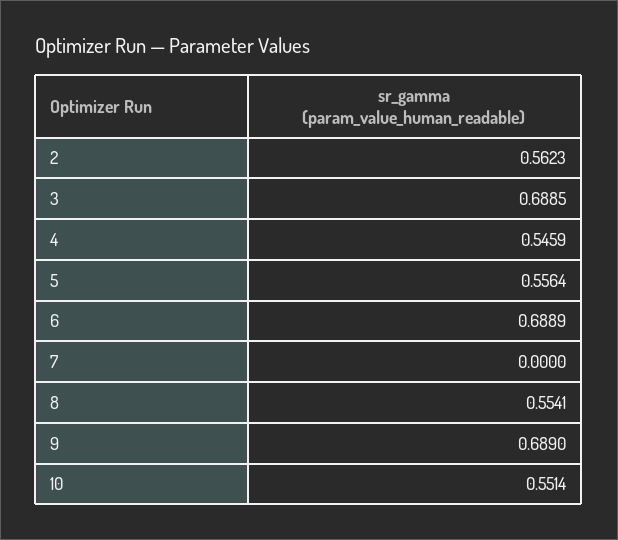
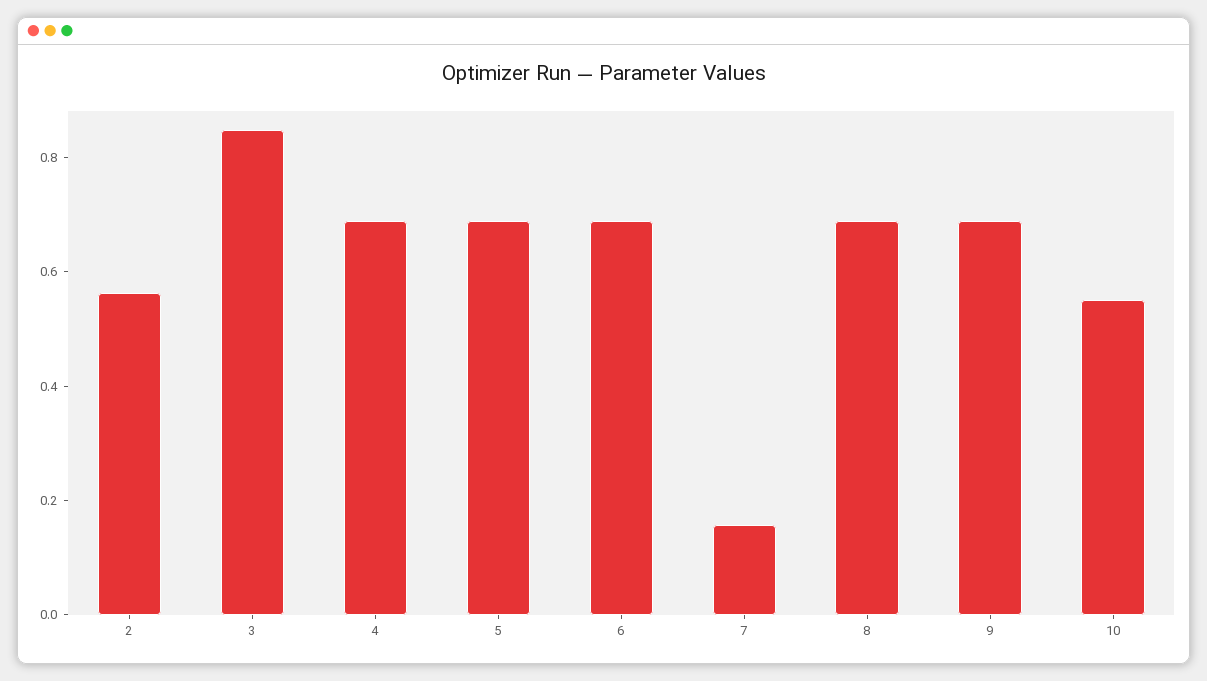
3: 0.6885 -> 0.85
4: 0.5459 -> 0.7
5: 0.5564 -> 0.7
7: 0 -> 0.15
8: 0.5541 -> 0.7

